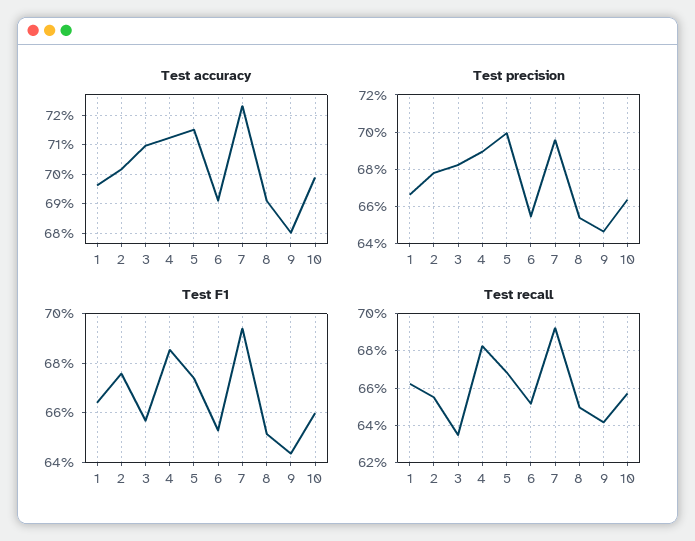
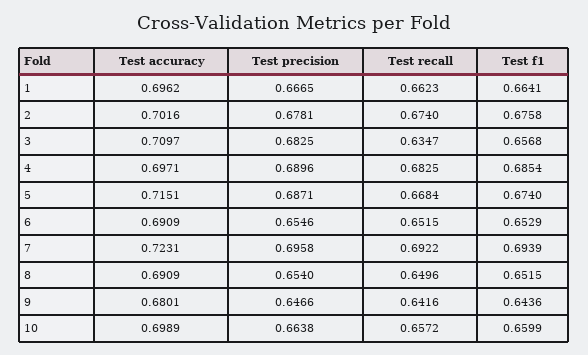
Test accuracy, 4: 0.7125 -> 0.6971
Test precision, 5: 0.7 -> 0.6871
Test recall, 2: 0.655 -> 0.674

